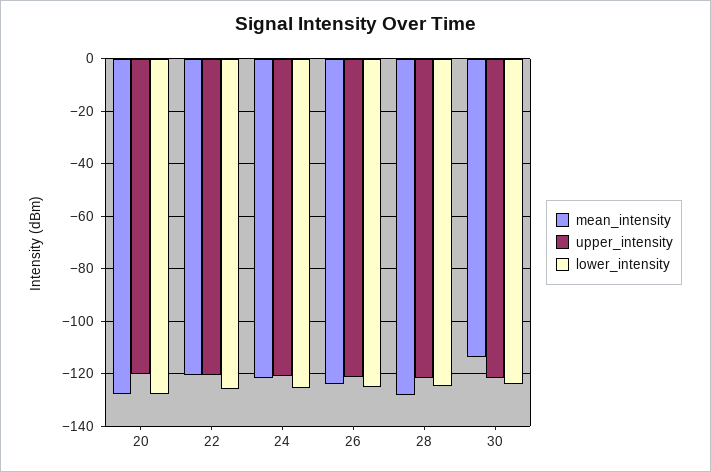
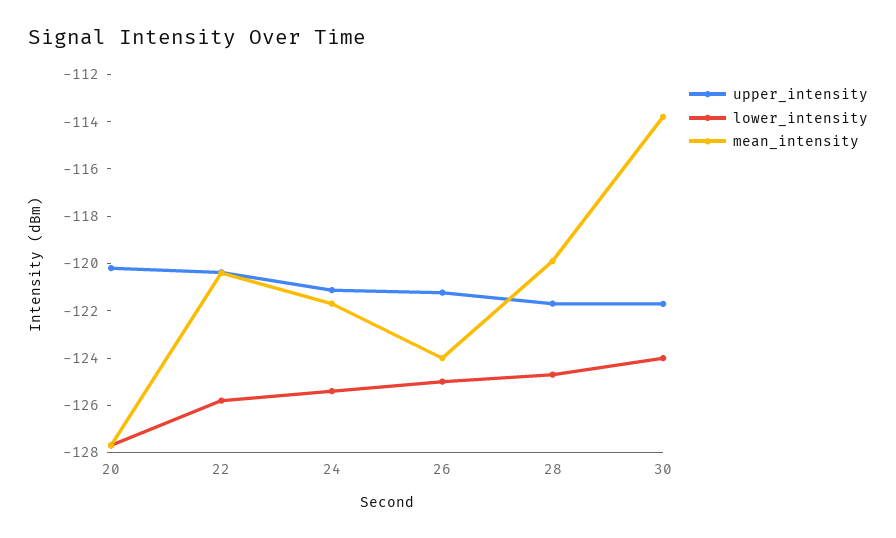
mean_intensity, 28: -127.5 -> -120

